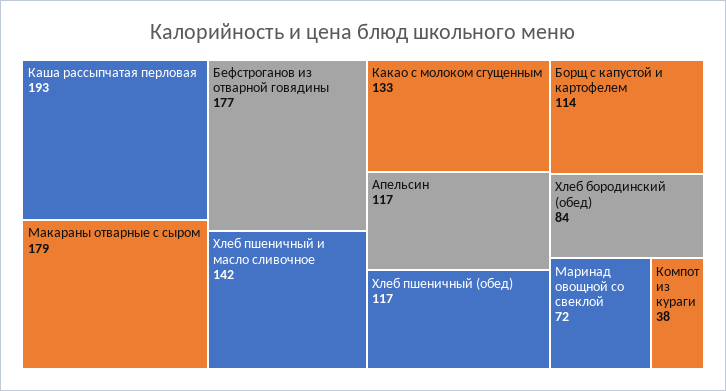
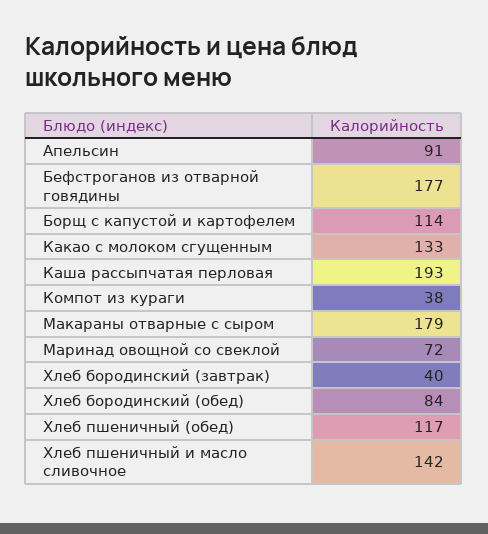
Апельсин: 117 -> 91
Хлеб бородинский (завтрак): none -> 40

